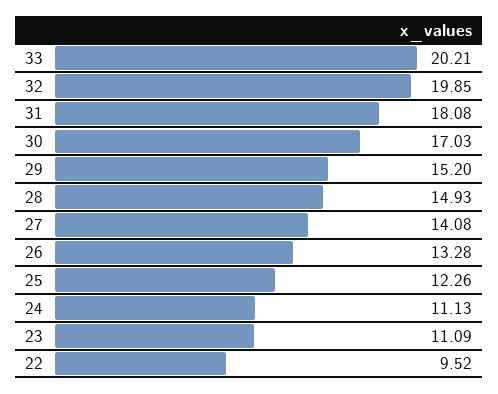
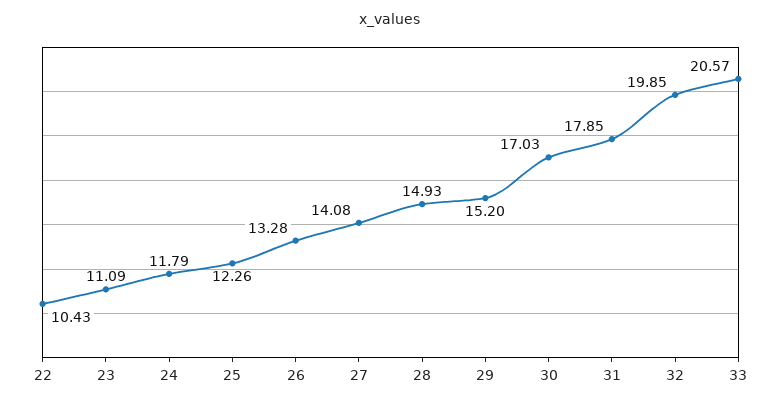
33: 20.21 -> 20.57
31: 18.08 -> 17.85
24: 11.13 -> 11.79
22: 9.52 -> 10.43

